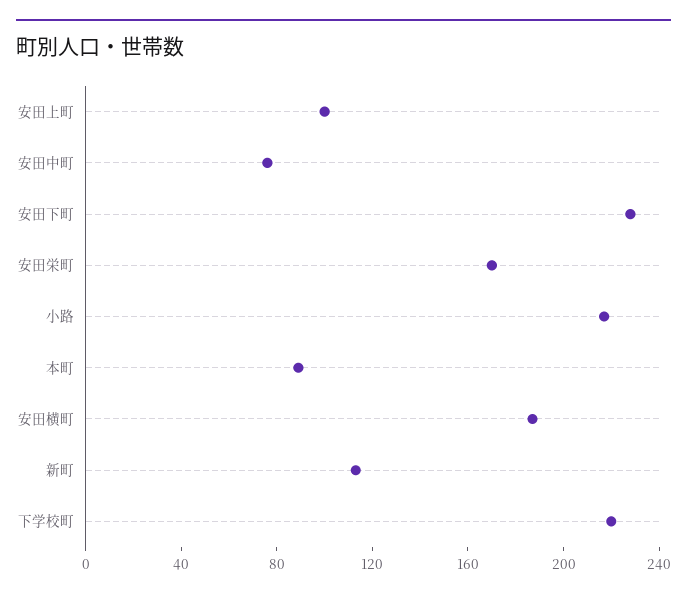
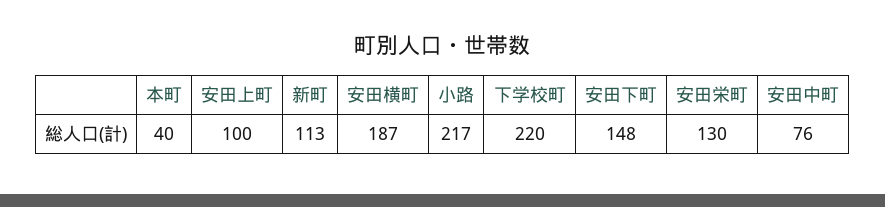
安田下町: 230 -> 148
安田栄町: 170 -> 130
本町: 90 -> 40

